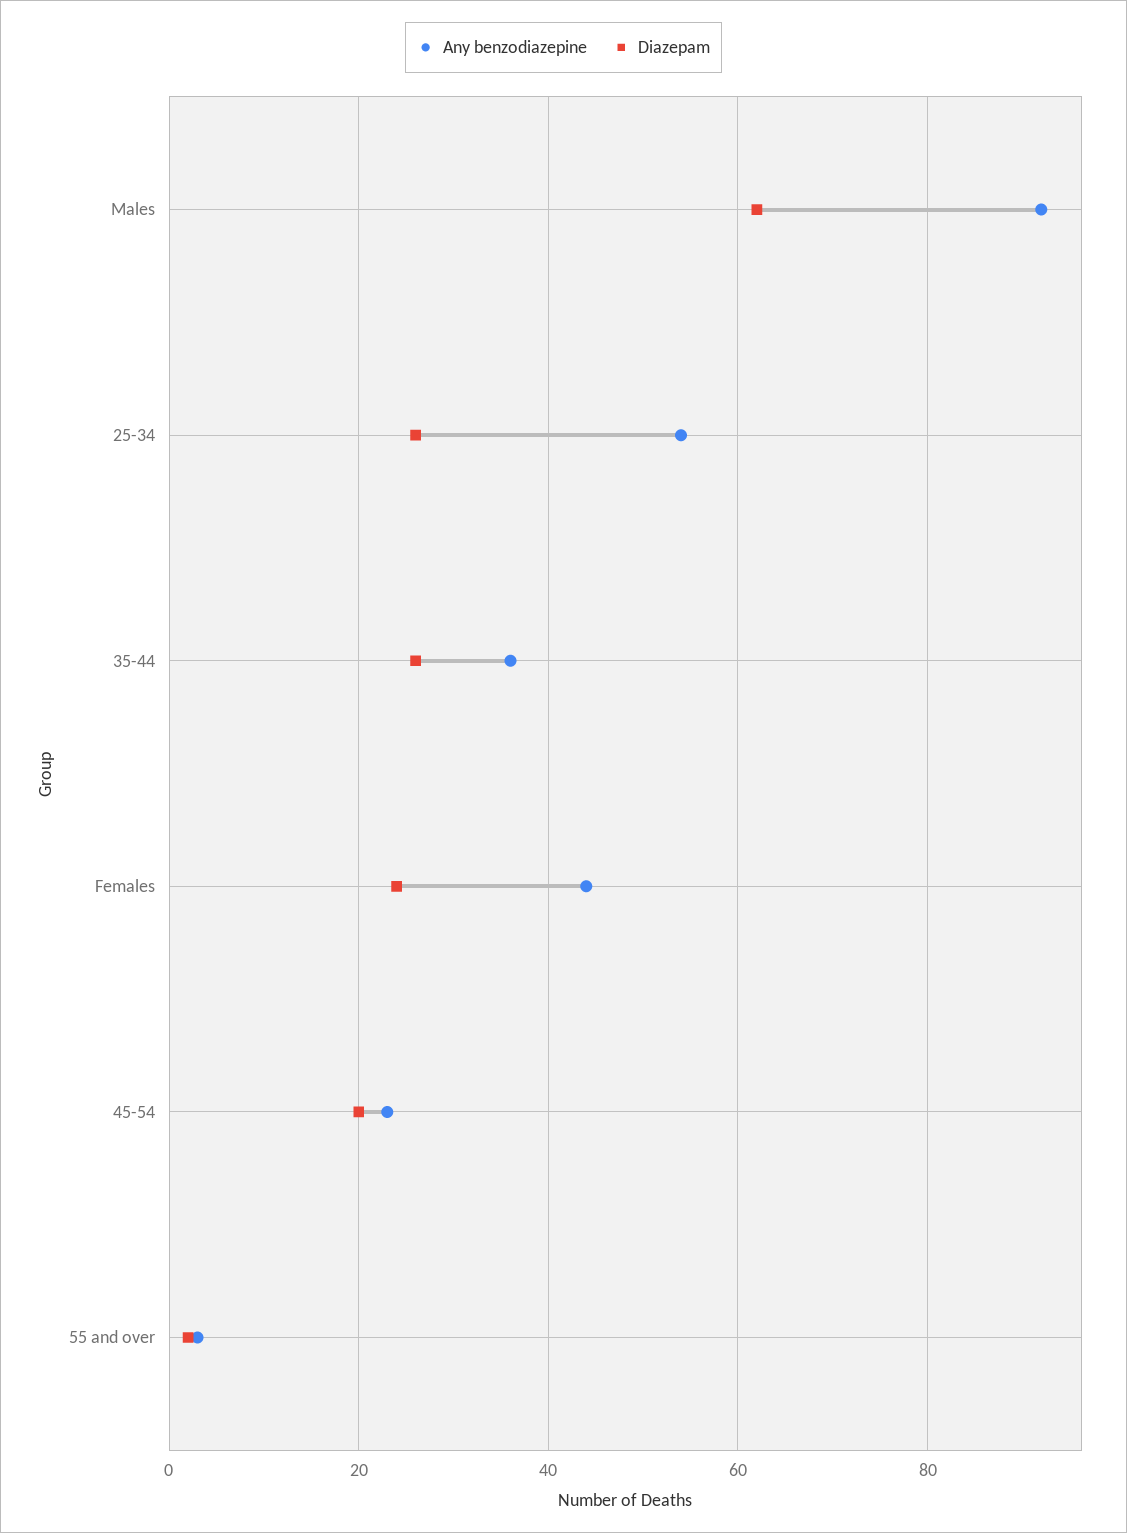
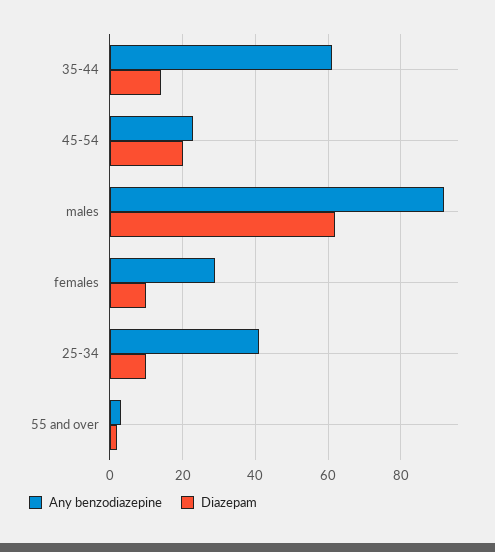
Any benzodiazepine, 25-34: 55 -> 40
Diazepam, 25-34: 25 -> 10
Any benzodiazepine, 35-44: 35 -> 60
Diazepam, 35-44: 25 -> 15
Any benzodiazepine, Females: 45 -> 30
Diazepam, Females: 25 -> 10

